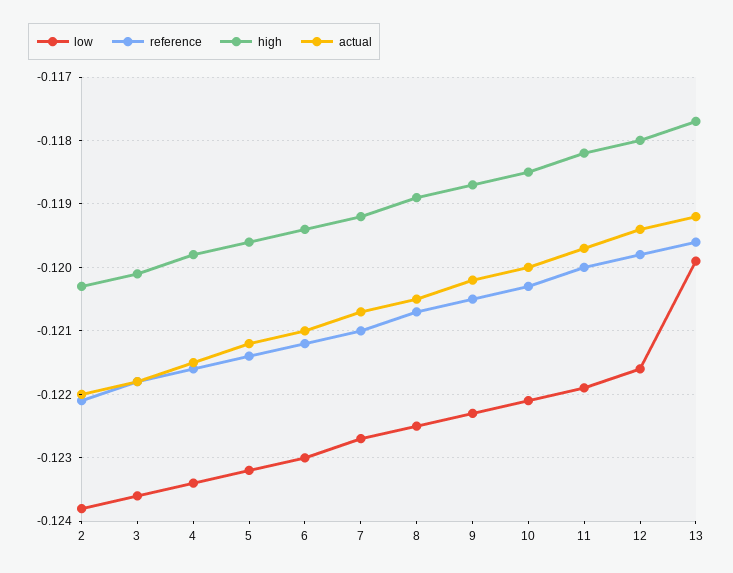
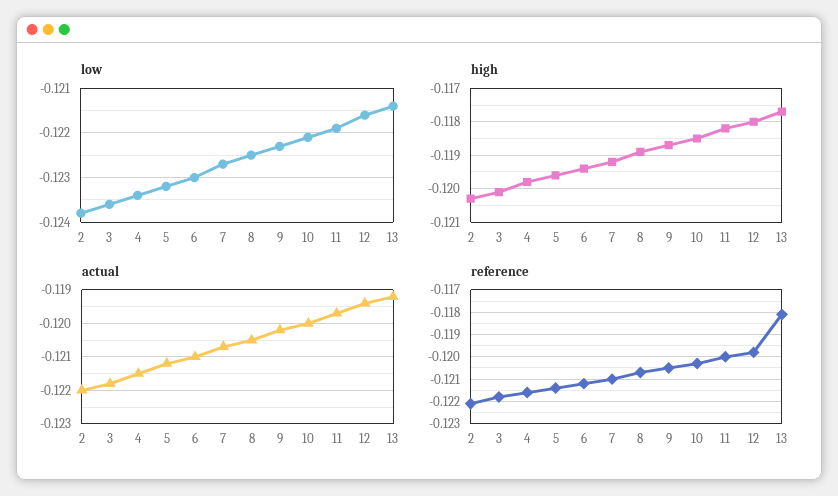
low, 13: -0.1199 -> -0.1215
reference, 13: -0.1196 -> -0.118

